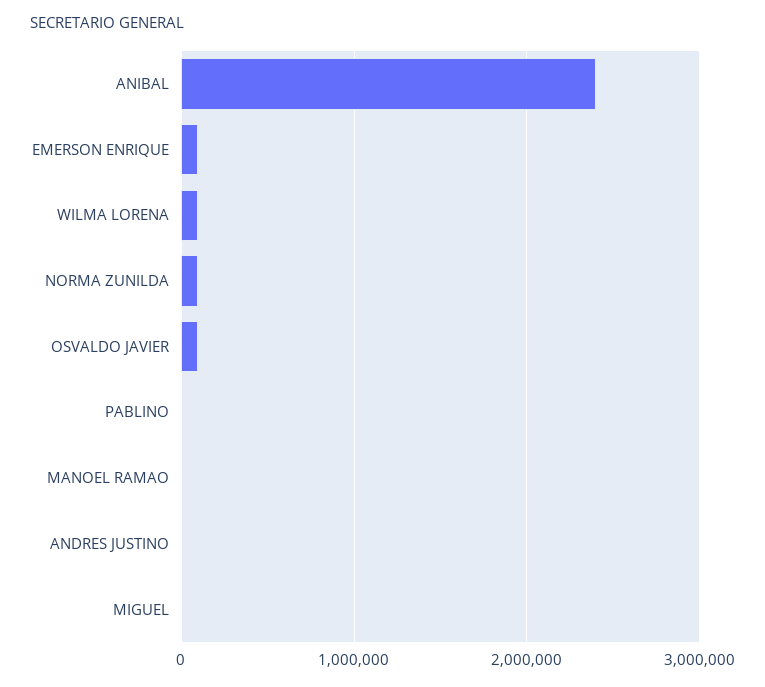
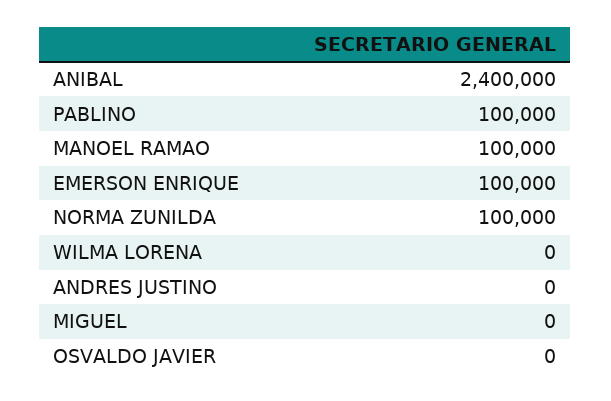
WILMA LORENA: 100000 -> 0
OSVALDO JAVIER: 100000 -> 0
PABLINO: 0 -> 100000
MANOEL RAMAO: 0 -> 100000

